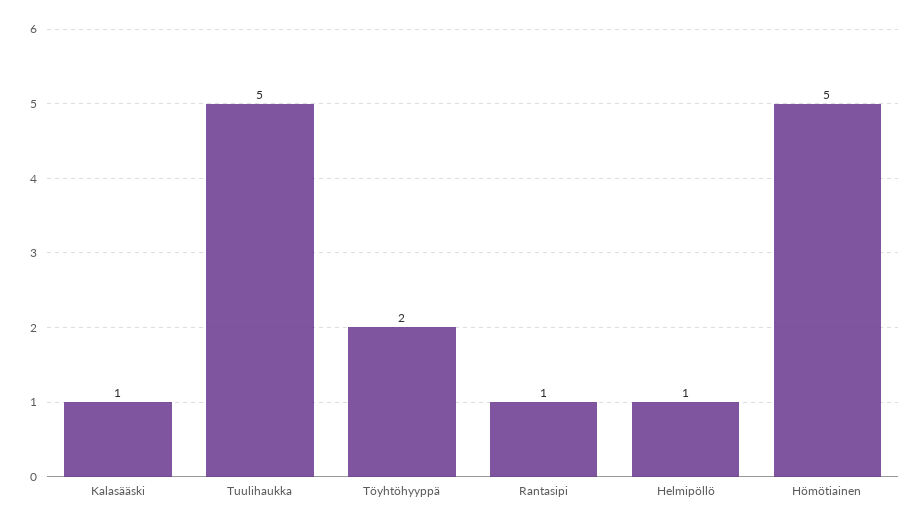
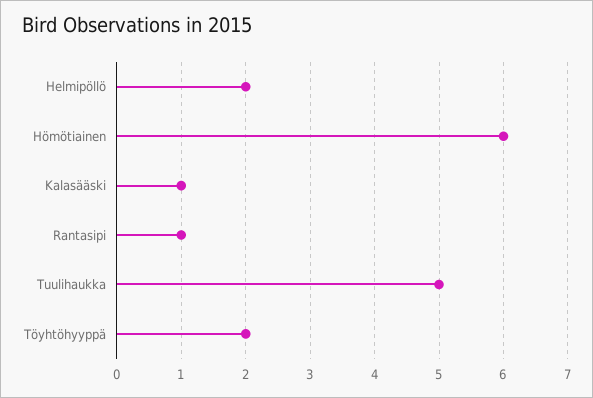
Helmipöllö: 1 -> 2
Hömötiainen: 5 -> 6

